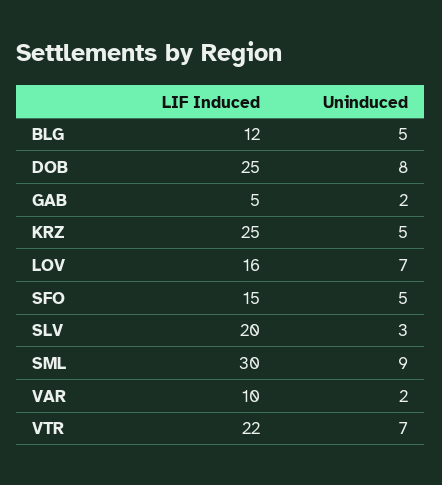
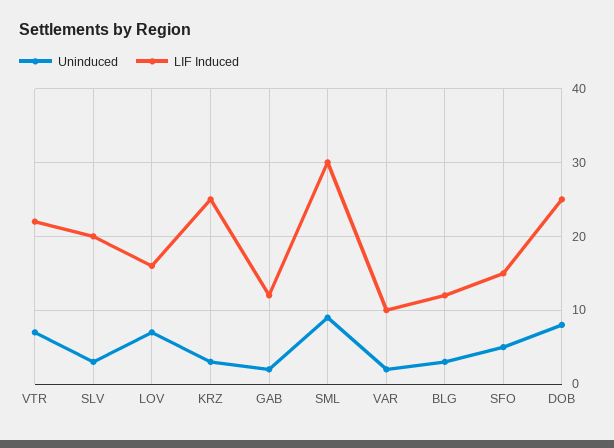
Uninduced, BLG: 5 -> 3
LIF Induced, GAB: 5 -> 12
Uninduced, KRZ: 5 -> 3

